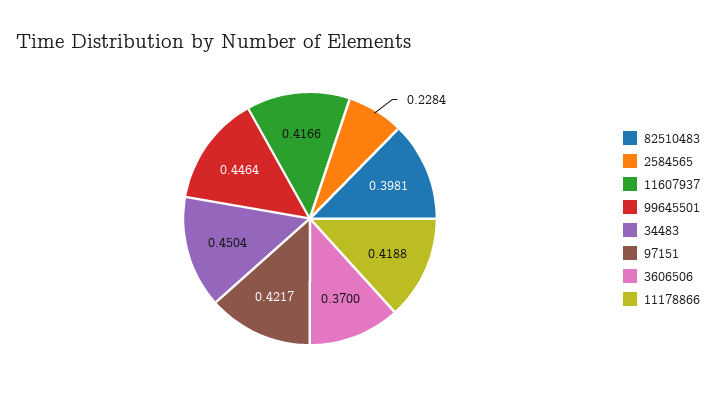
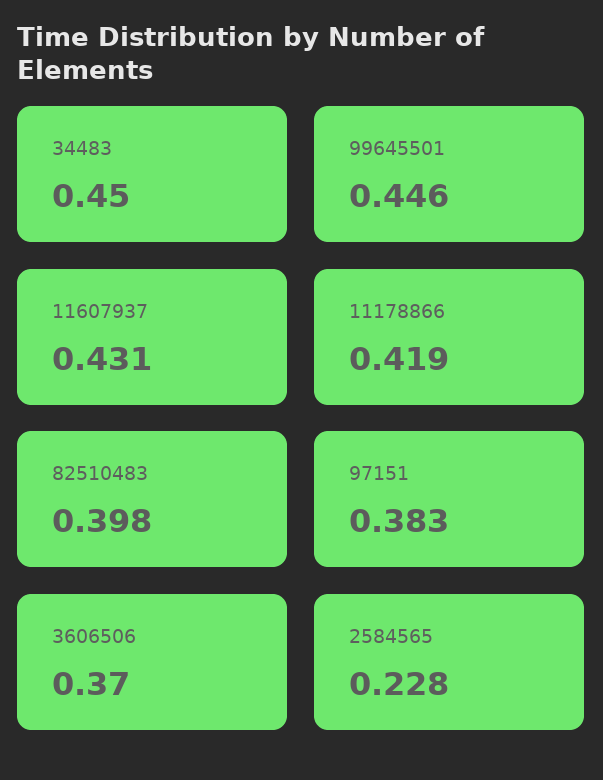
11607937: 0.4166 -> 0.431
97151: 0.4217 -> 0.383

